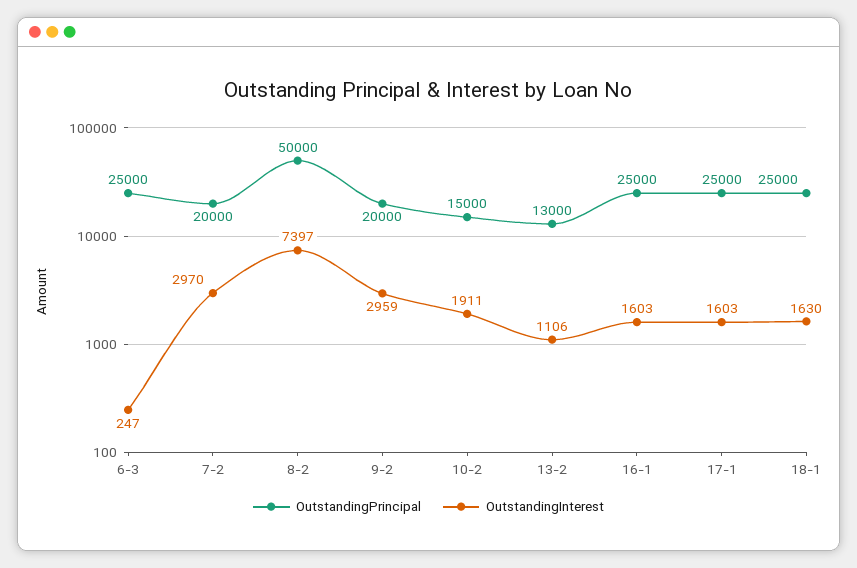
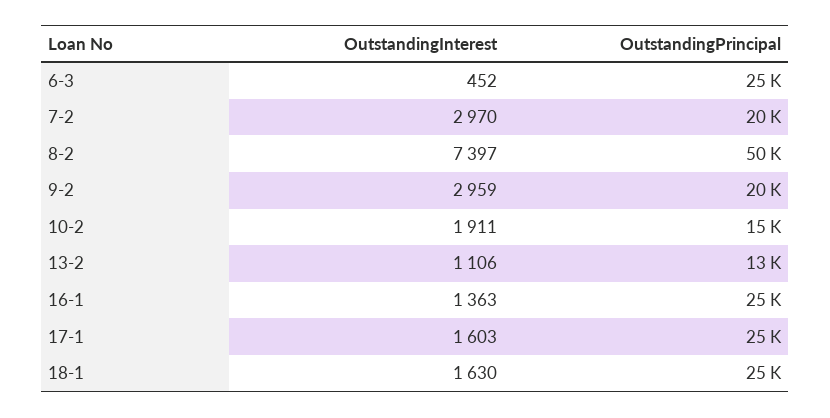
OutstandingInterest, 6-3: 247 -> 452
OutstandingInterest, 16-1: 1603 -> 1363

